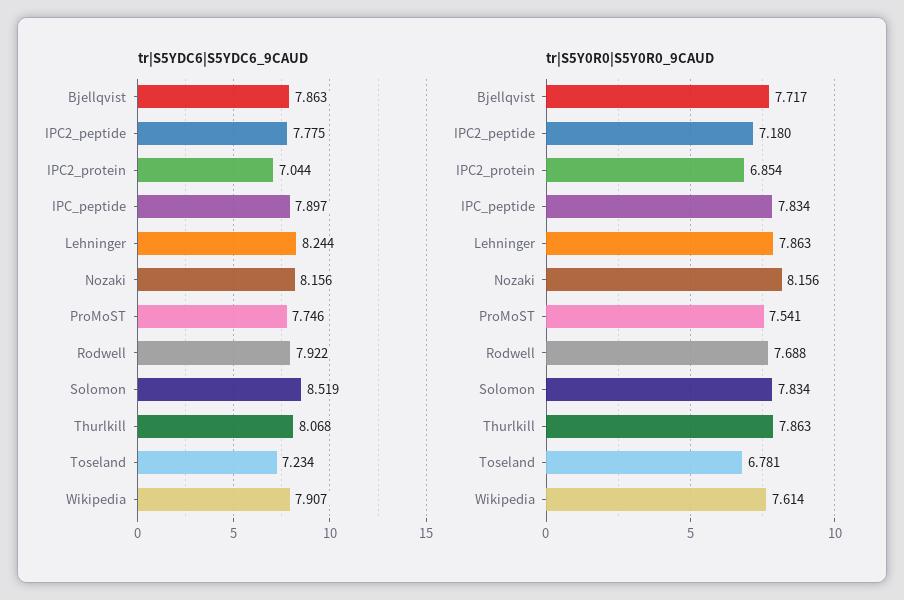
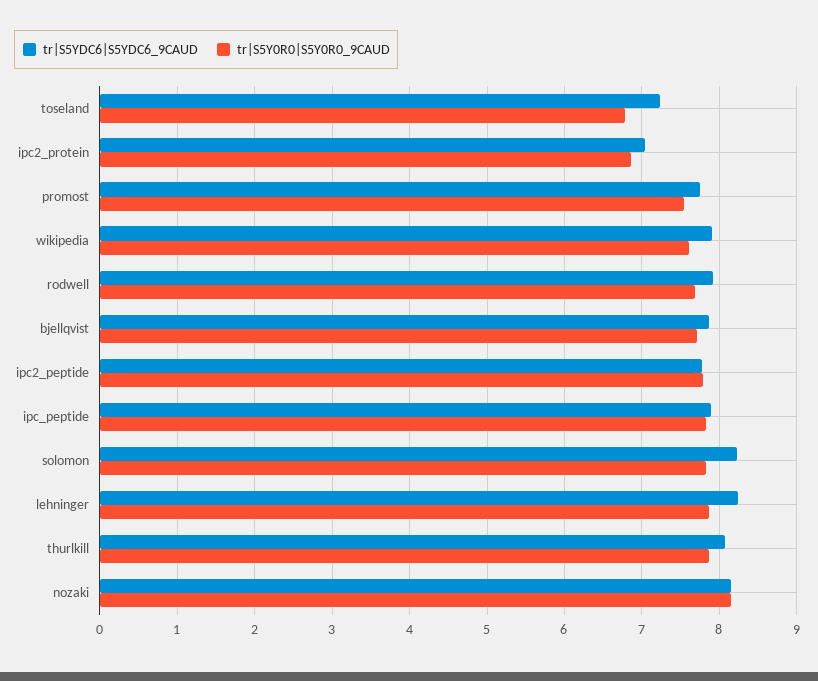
tr|S5YDC6|S5YDC6_9CAUD, Solomon: 8.519 -> 8.2
tr|S5Y0R0|S5Y0R0_9CAUD, IPC2_peptide: 7.18 -> 7.8

